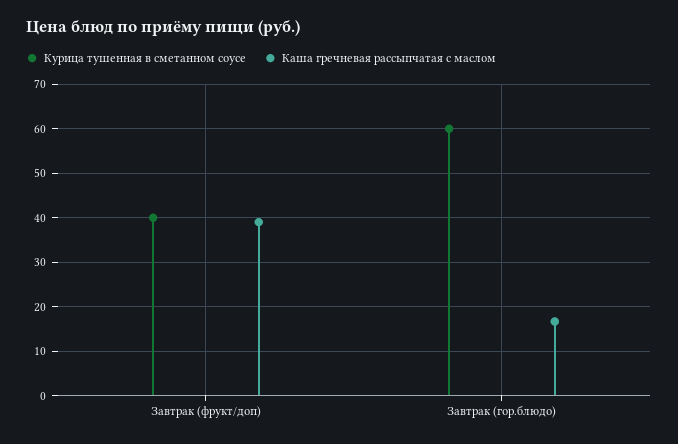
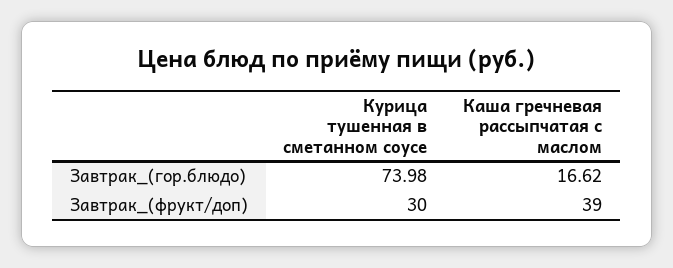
Курица тушенная в сметанном соусе, Завтрак (фрукт/доп): 40 -> 30
Курица тушенная в сметанном соусе, Завтрак (гор.блюдо): 60 -> 73.98

